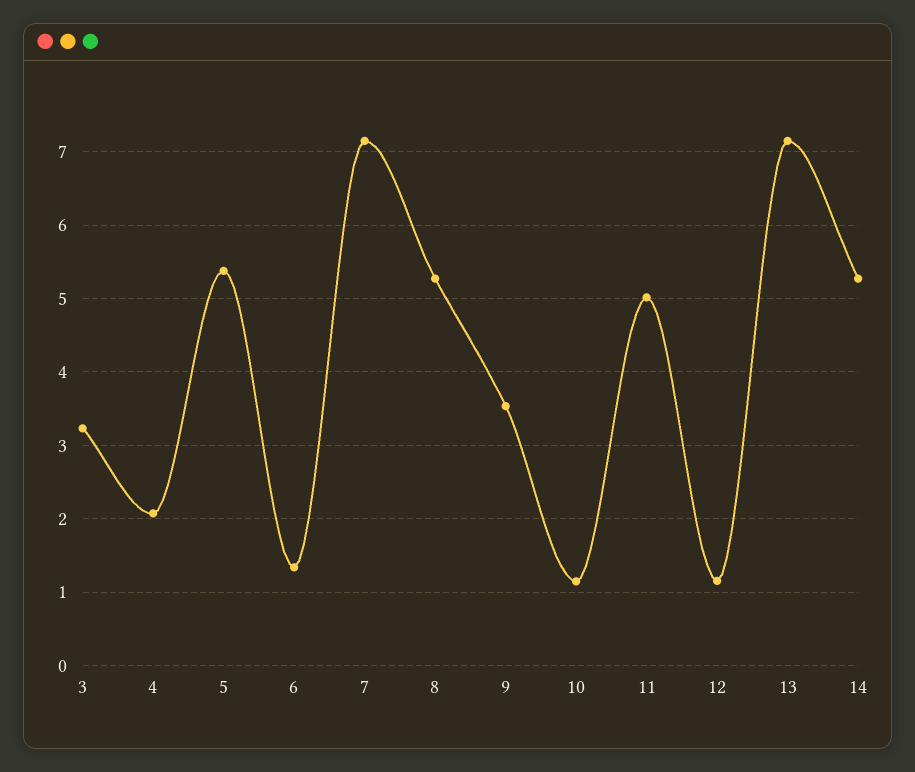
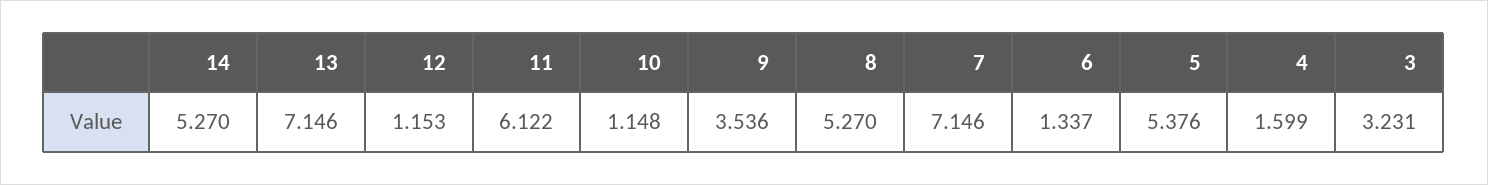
4: 2.1 -> 1.599
11: 5 -> 6.122

